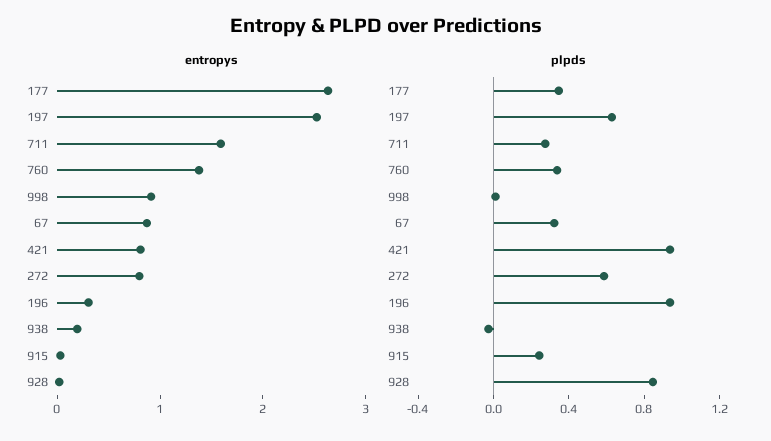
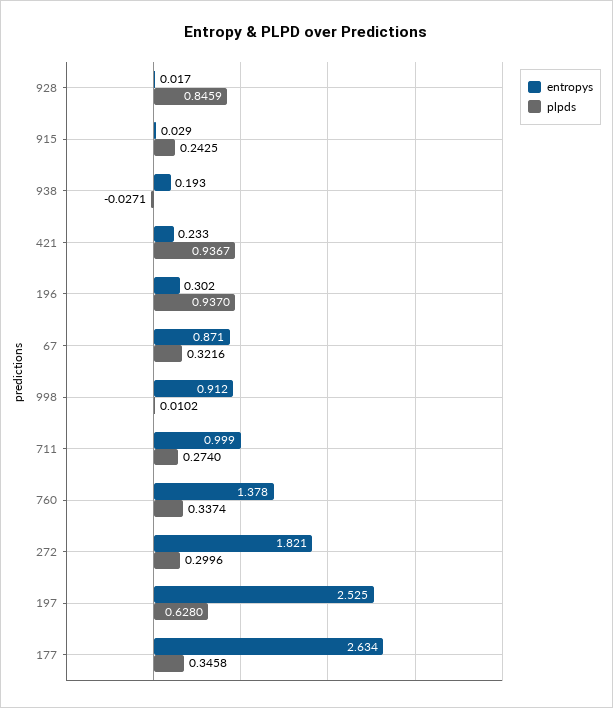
entropys, 711: 1.6 -> 0.999
entropys, 421: 0.8 -> 0.233
entropys, 272: 0.8 -> 1.821
plpds, 272: 0.6 -> 0.2996

